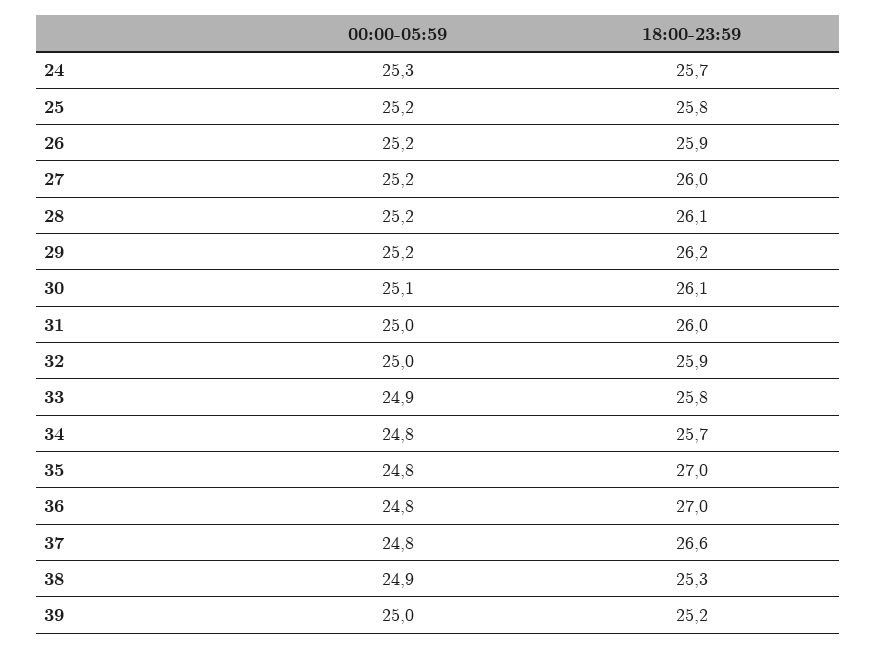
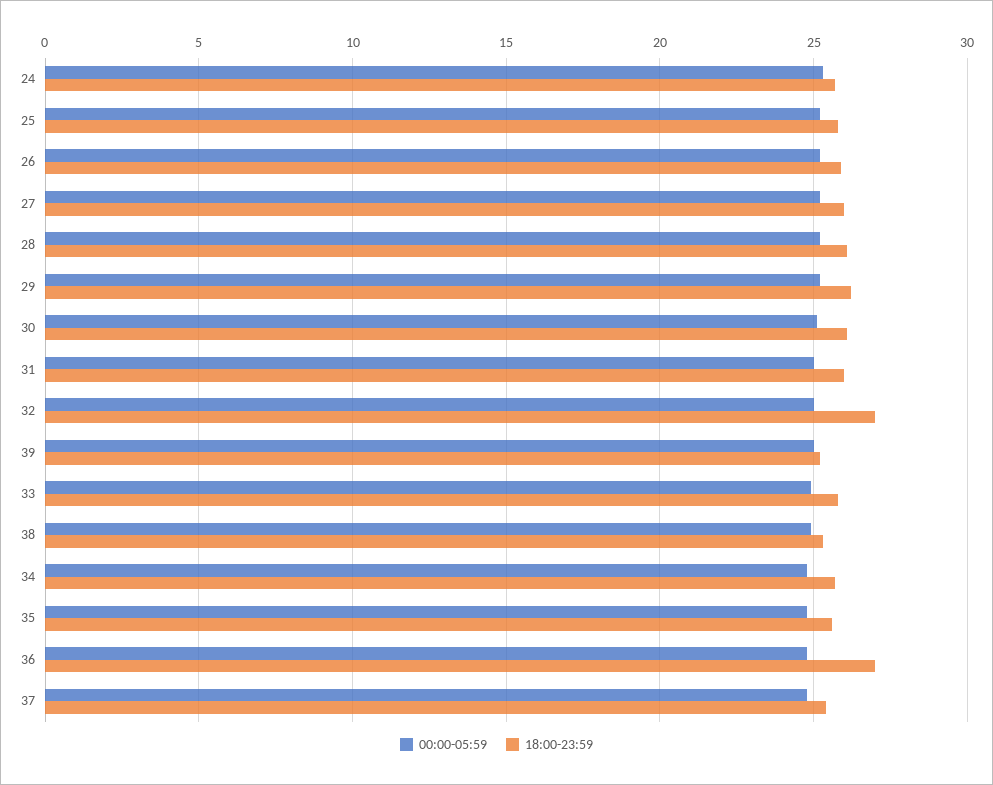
18:00-23:59, 32: 25.9 -> 27
18:00-23:59, 35: 27 -> 25.5
18:00-23:59, 37: 26.6 -> 25.5

